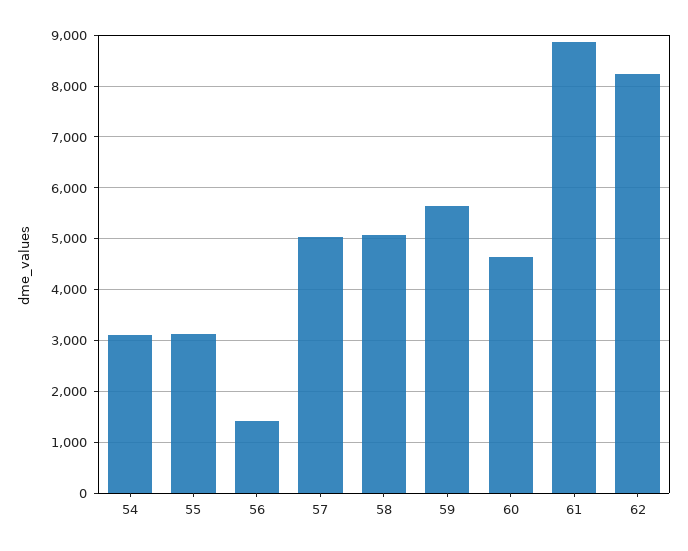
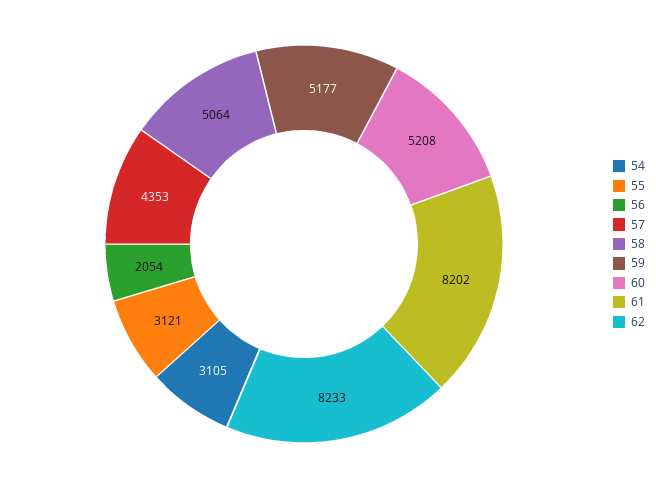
56: 1400 -> 2054
57: 5000 -> 4353
59: 5600 -> 5177
60: 4600 -> 5208
61: 8800 -> 8202

